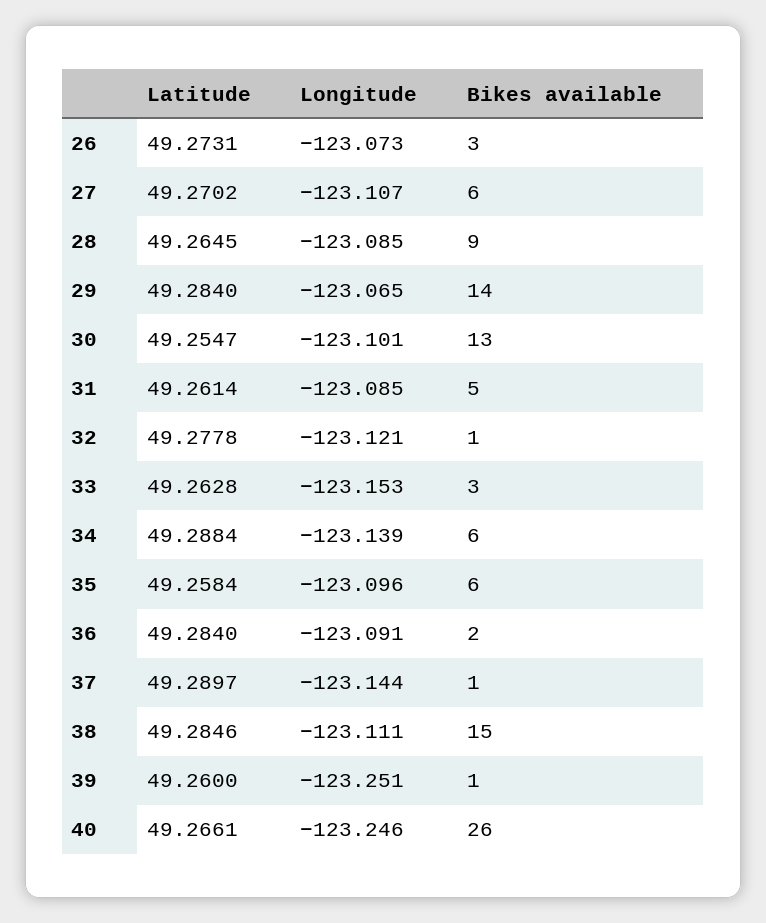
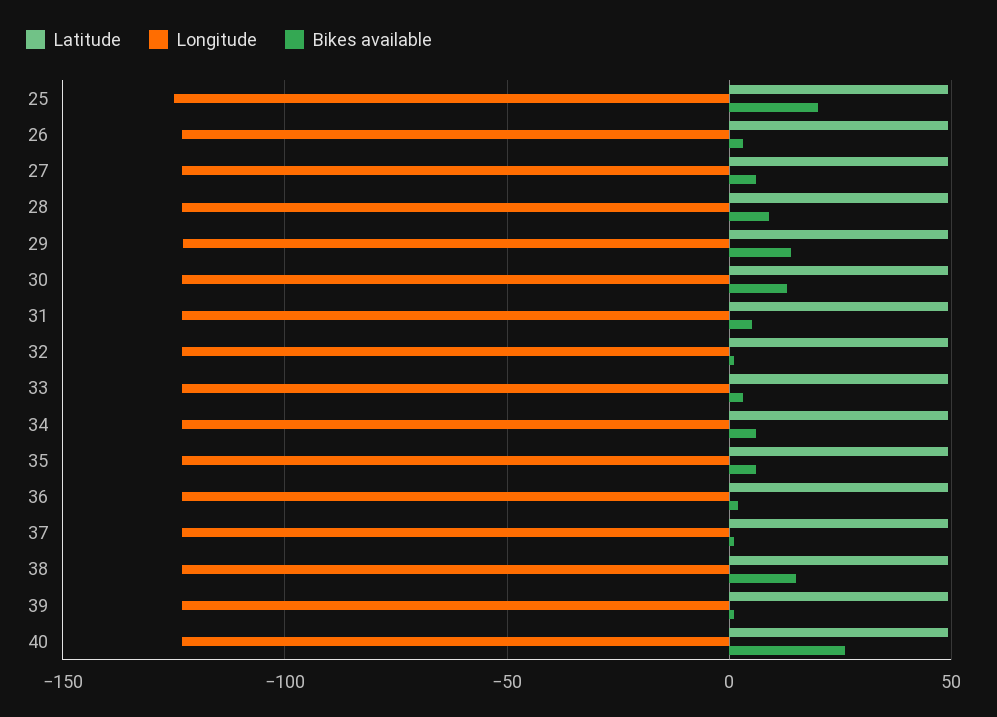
Latitude, 25: none -> 50
Longitude, 25: none -> -125
Bikes available, 25: none -> 20

